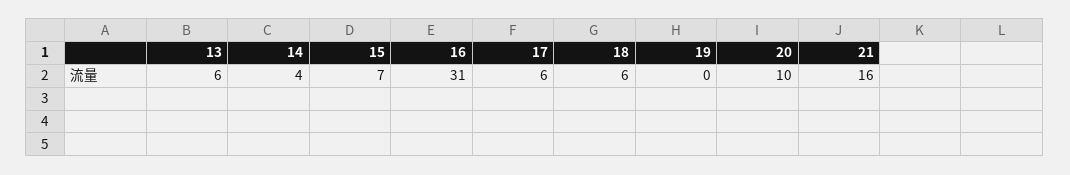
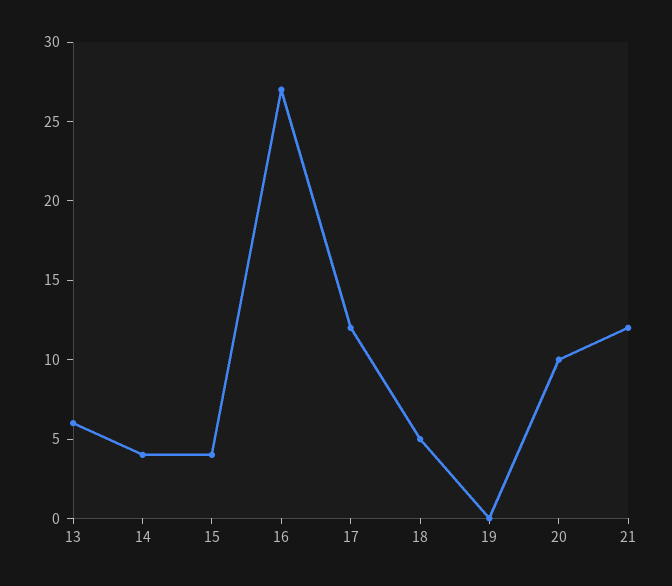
15: 7 -> 4
16: 31 -> 27
17: 6 -> 12
18: 6 -> 5
21: 16 -> 12

